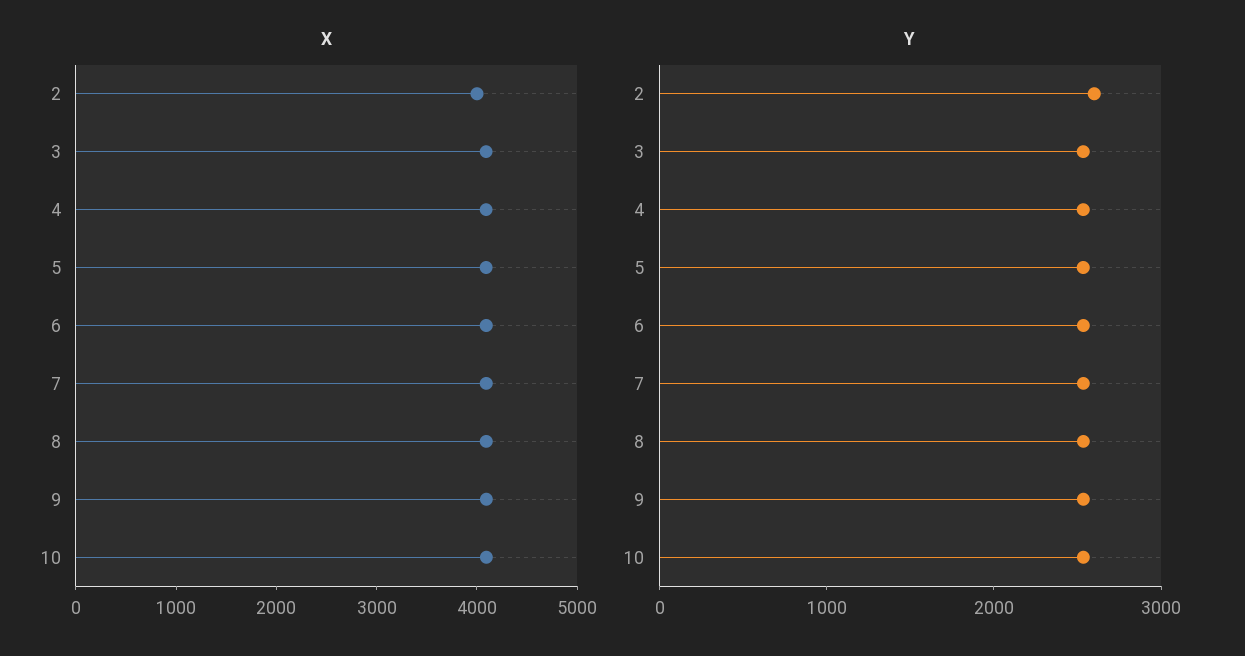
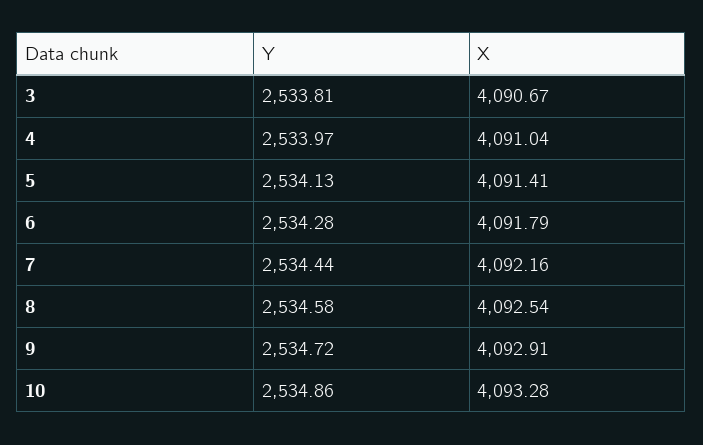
X, 2: 4000 -> none
Y, 2: 2600 -> none

